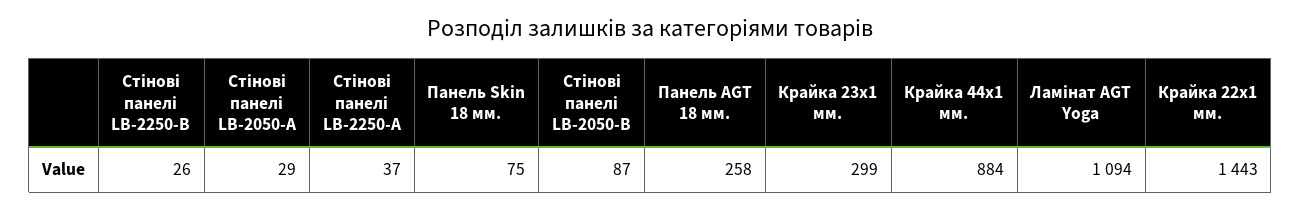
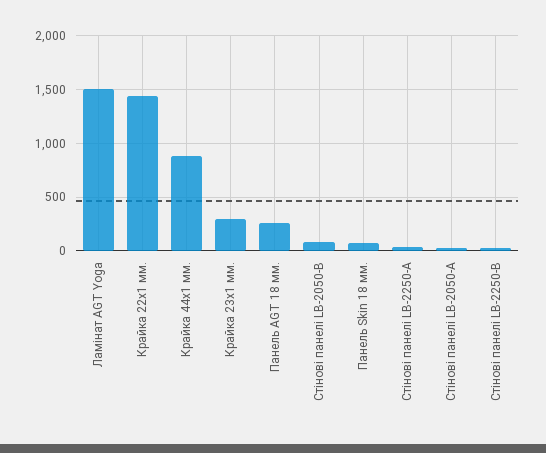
Ламінат AGT Yoga: 1094 -> 1500

